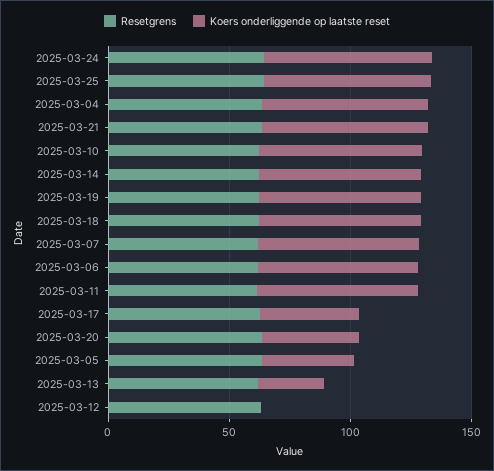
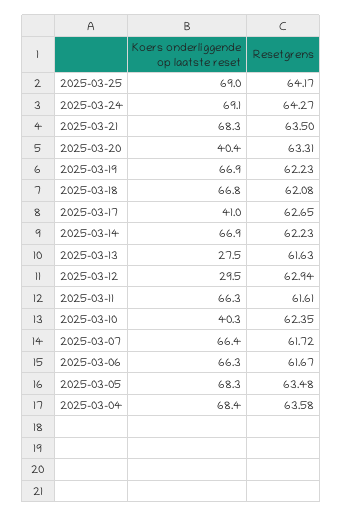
Koers onderliggende op laatste reset, 2025-03-10: 70 -> 40.3
Koers onderliggende op laatste reset, 2025-03-05: 40 -> 68.3
Koers onderliggende op laatste reset, 2025-03-12: 0 -> 29.5

